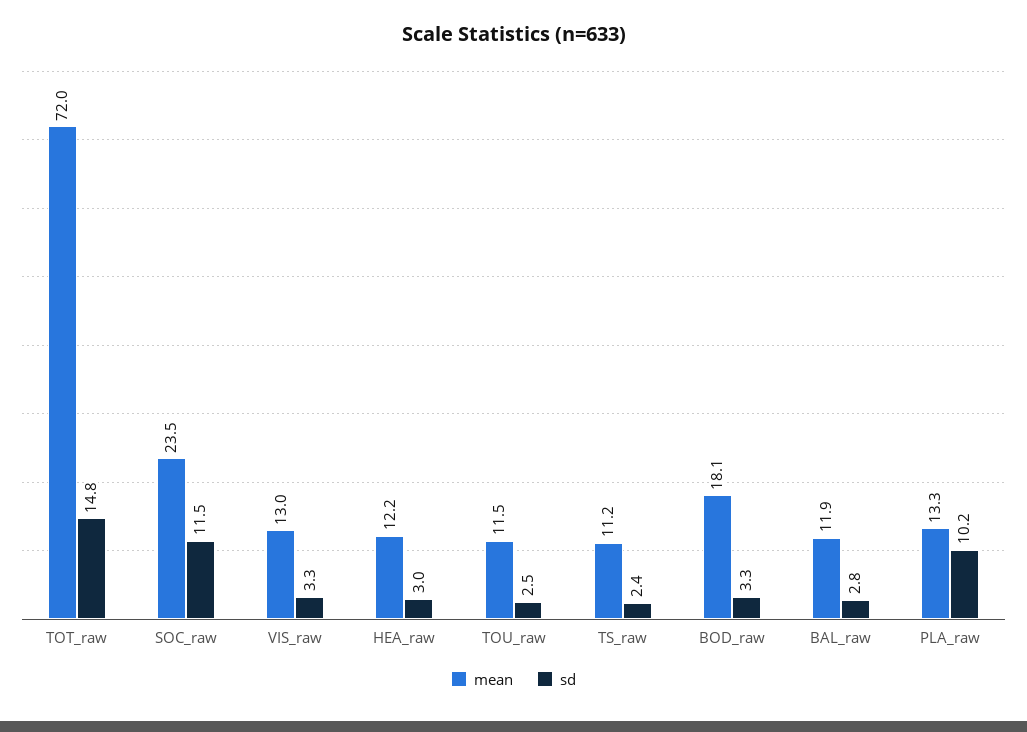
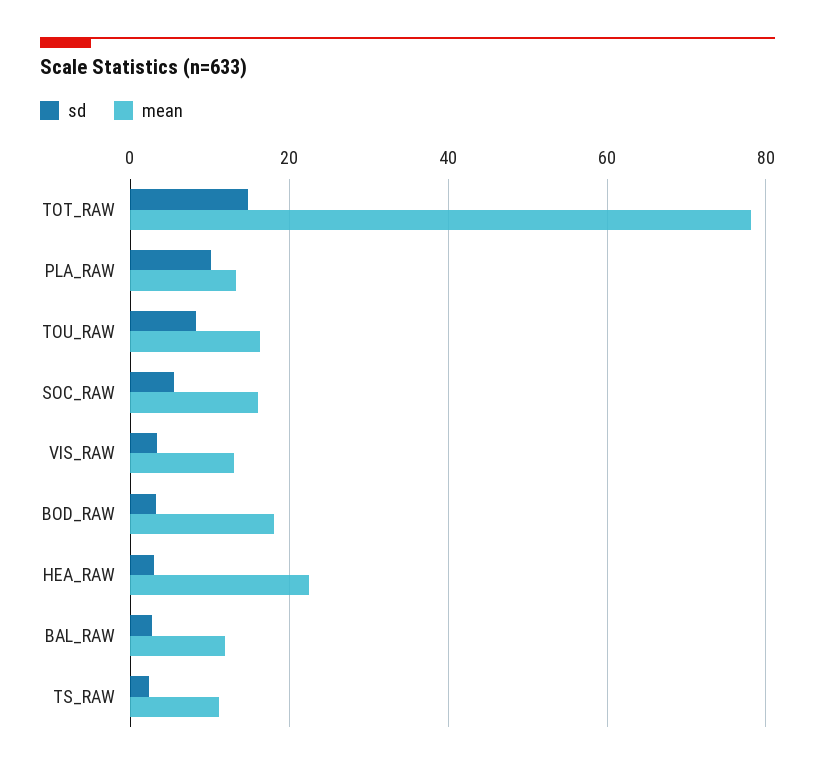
mean, TOT_raw: 72 -> 78
mean, SOC_raw: 23.5 -> 16
sd, SOC_raw: 11.5 -> 6
mean, HEA_raw: 12.2 -> 22
mean, TOU_raw: 11.5 -> 16
sd, TOU_raw: 2.5 -> 8

